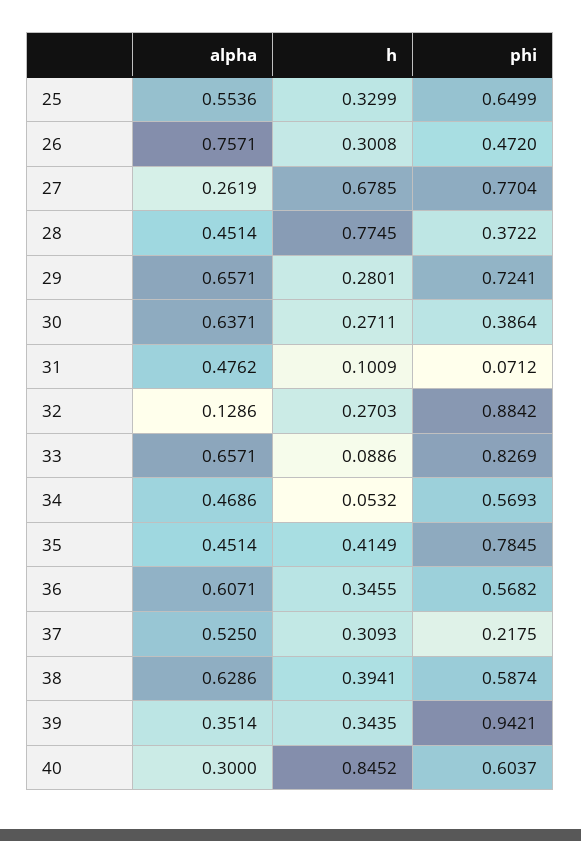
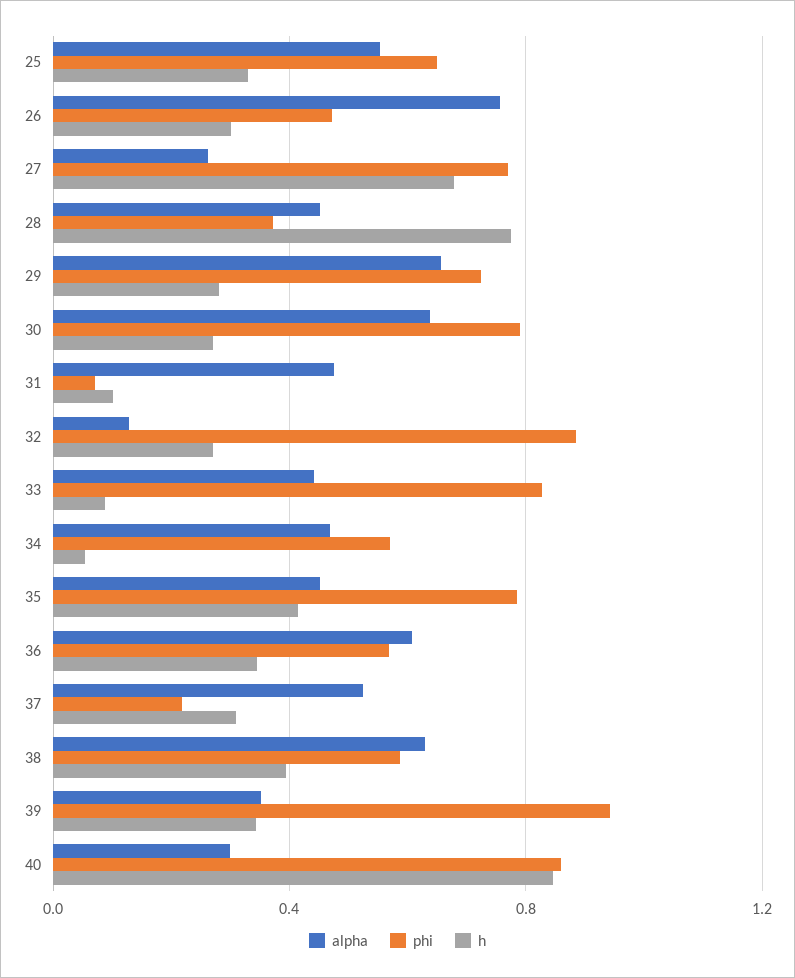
phi, 30: 0.3864 -> 0.8
alpha, 33: 0.6571 -> 0.45
phi, 40: 0.6037 -> 0.85

